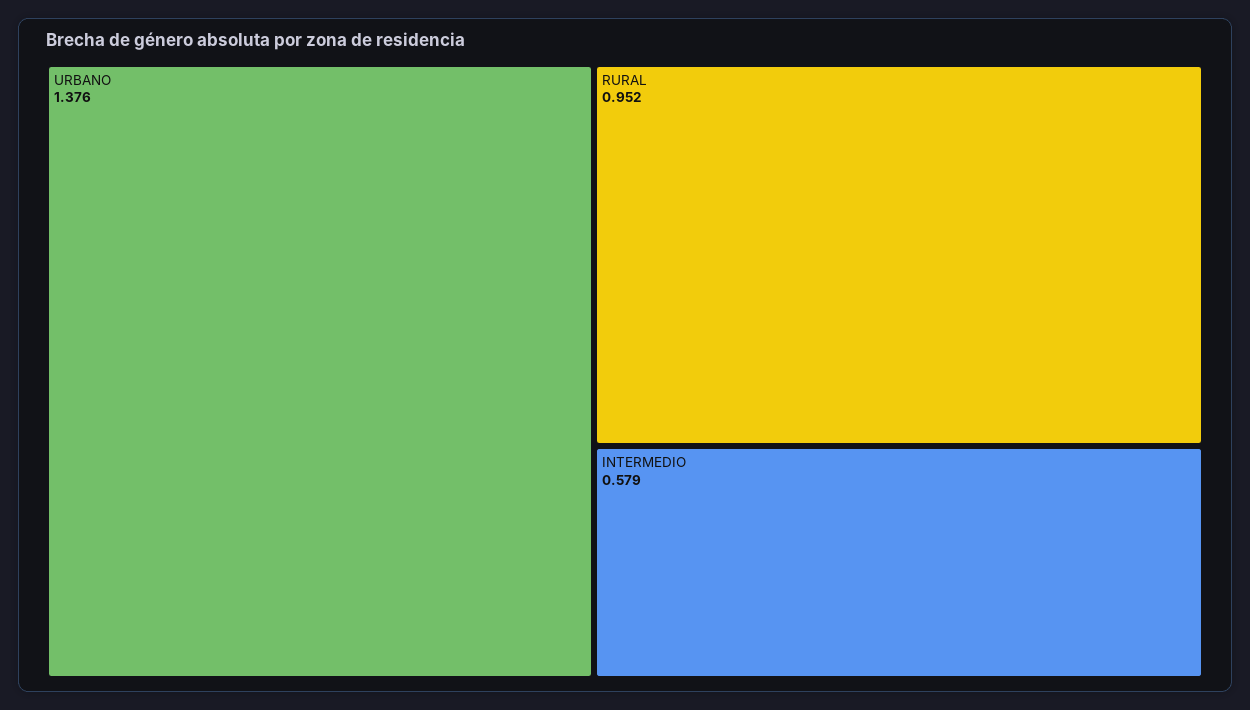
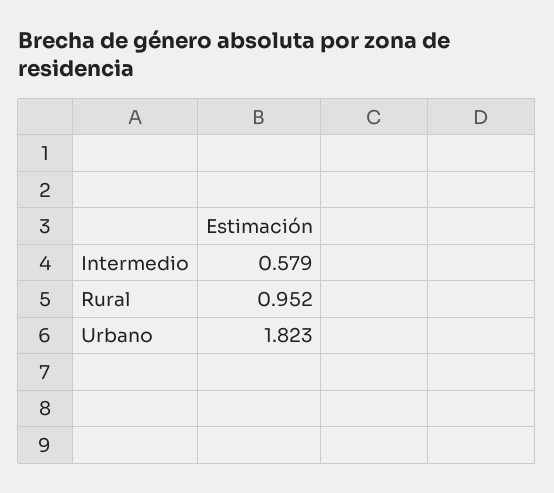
URBANO: 1.376 -> 1.823

